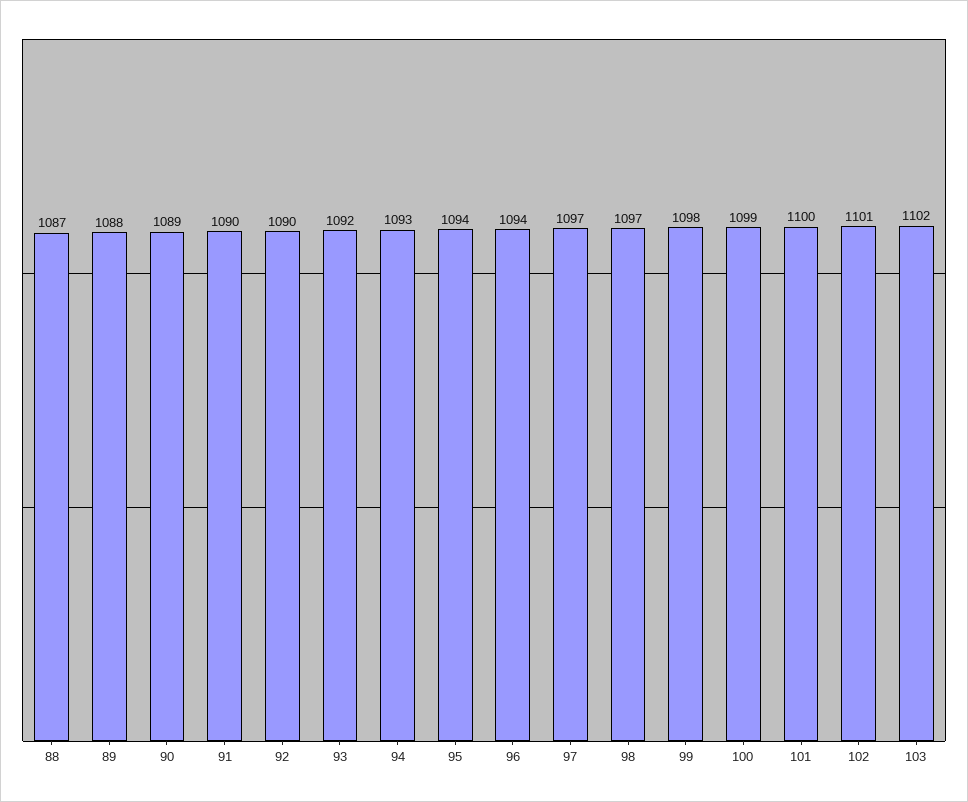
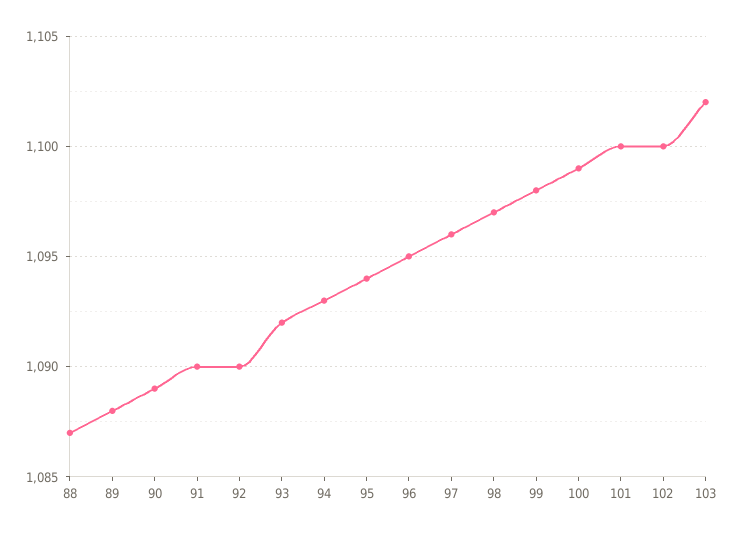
96: 1094 -> 1095
97: 1097 -> 1096
102: 1101 -> 1100

